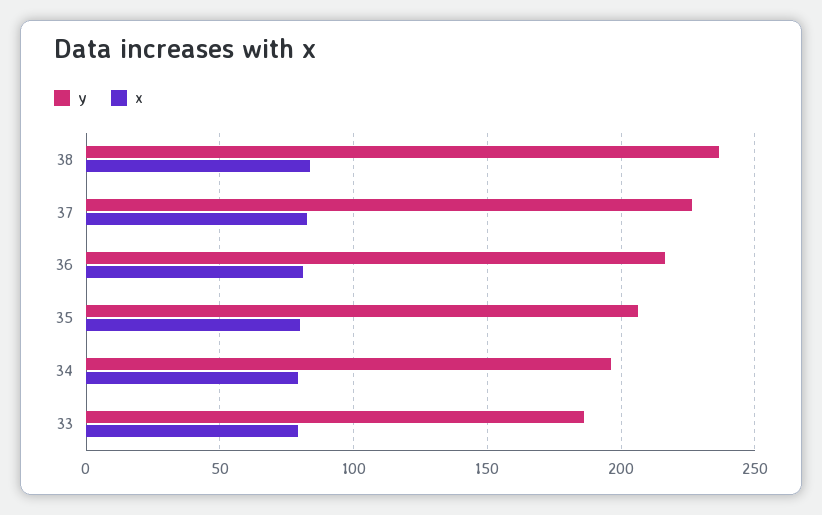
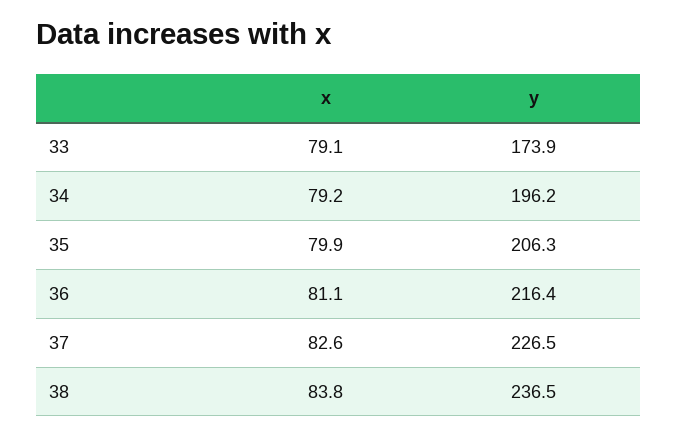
y, 33: 185 -> 173.9

